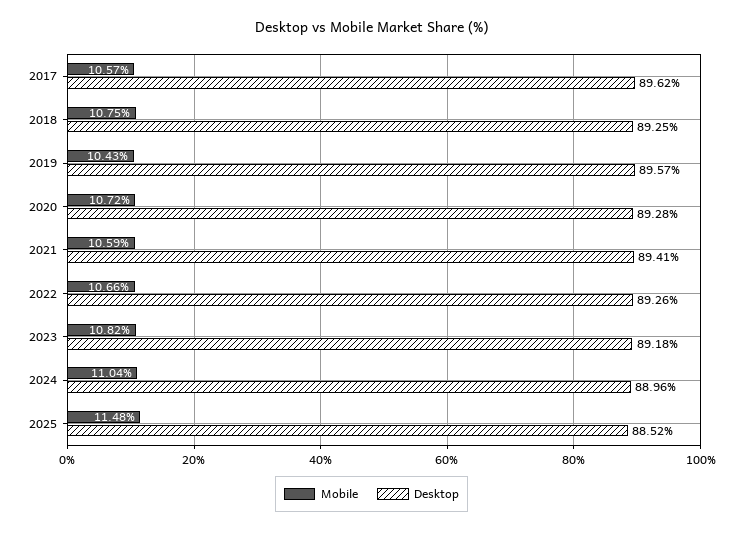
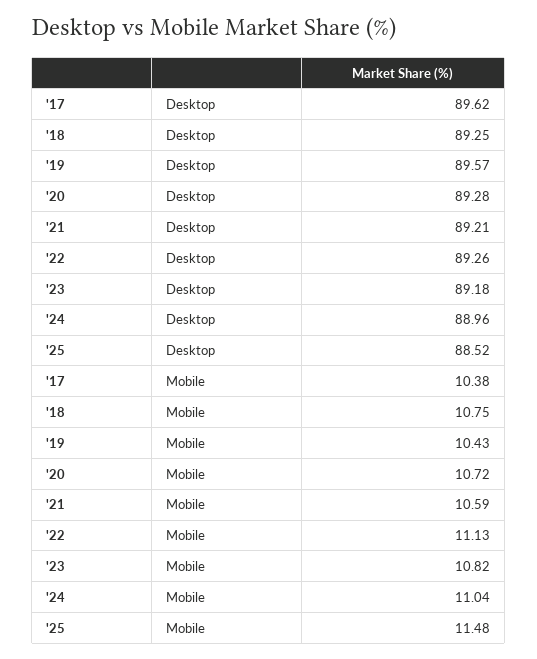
Mobile, 2017: 10.57 -> 10.38
Desktop, 2021: 89.41 -> 89.21
Mobile, 2022: 10.66 -> 11.13

